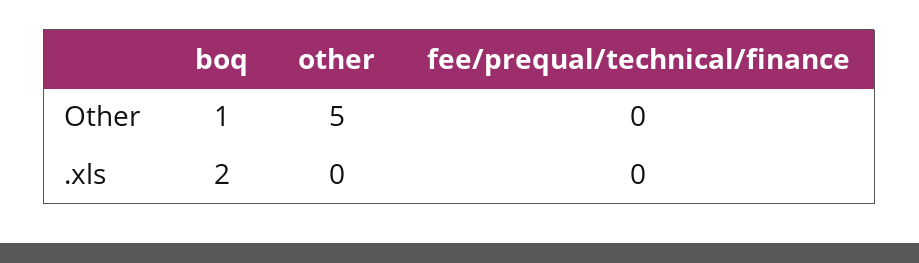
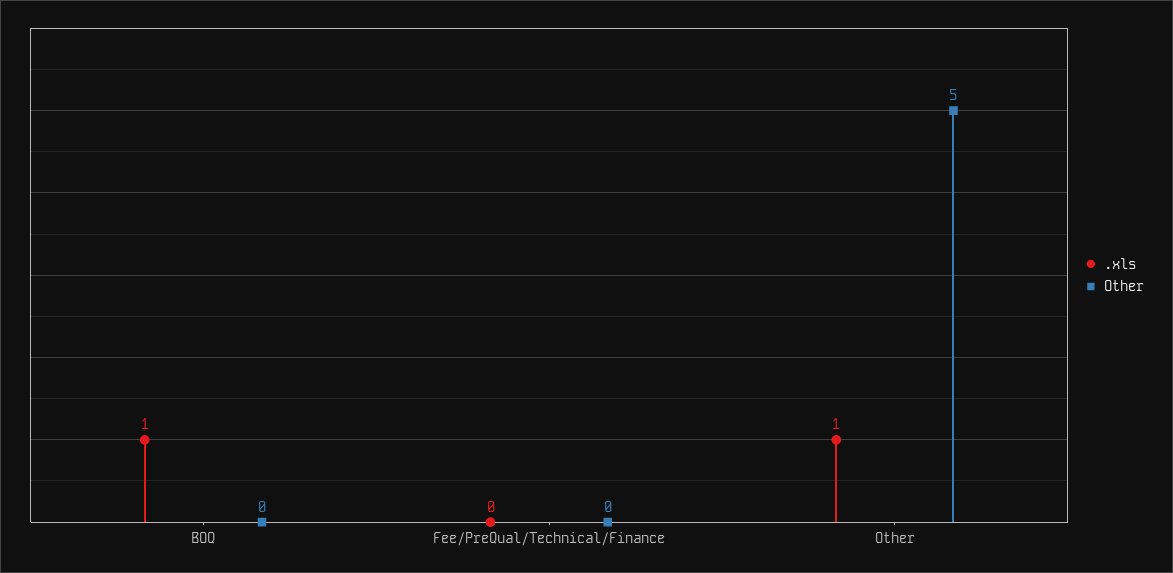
Other, boq: 1 -> 0
.xls, boq: 2 -> 1
.xls, other: 0 -> 1

